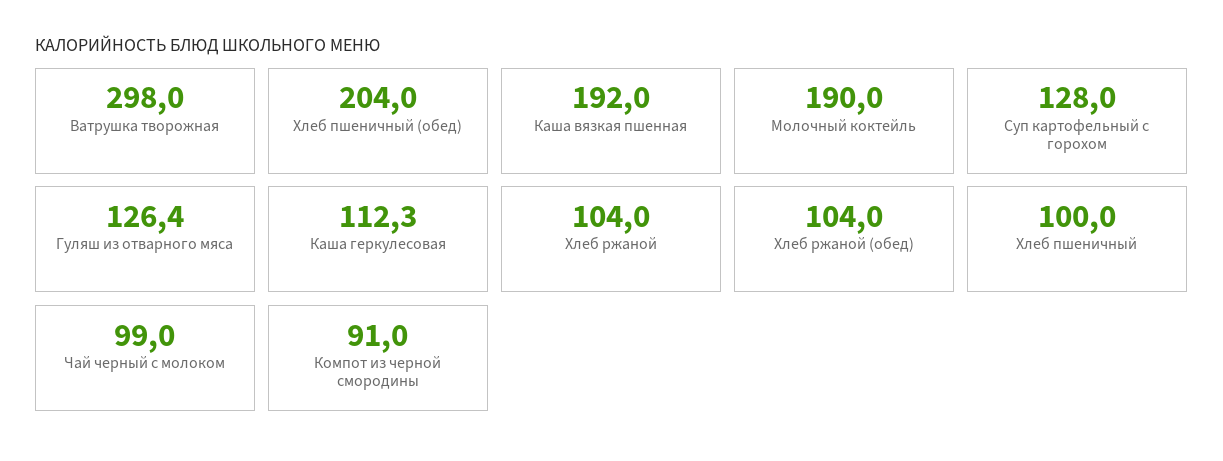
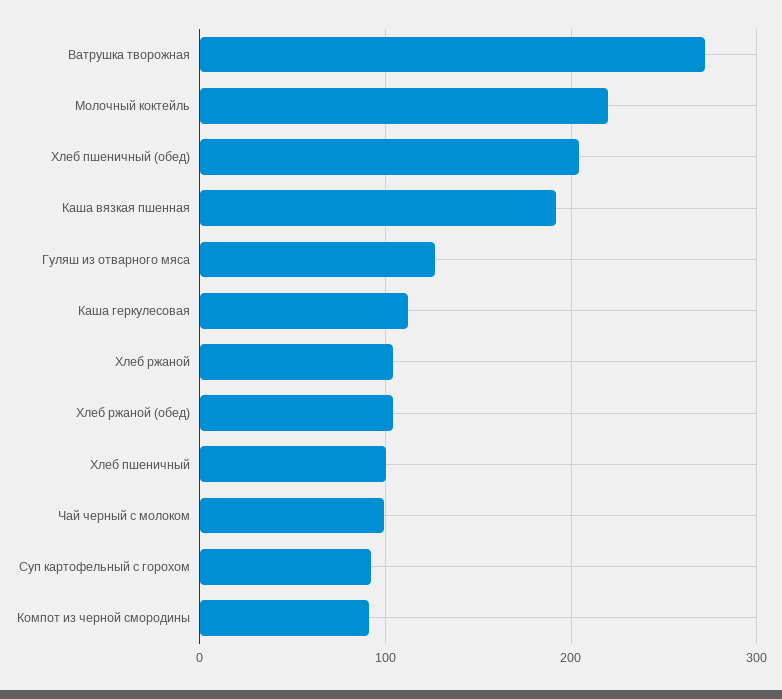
Ватрушка творожная: 298 -> 270
Молочный коктейль: 190 -> 220
Суп картофельный с горохом: 128 -> 90

